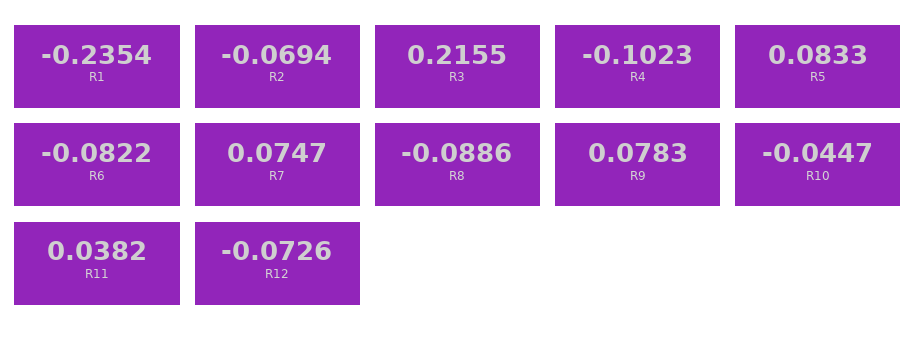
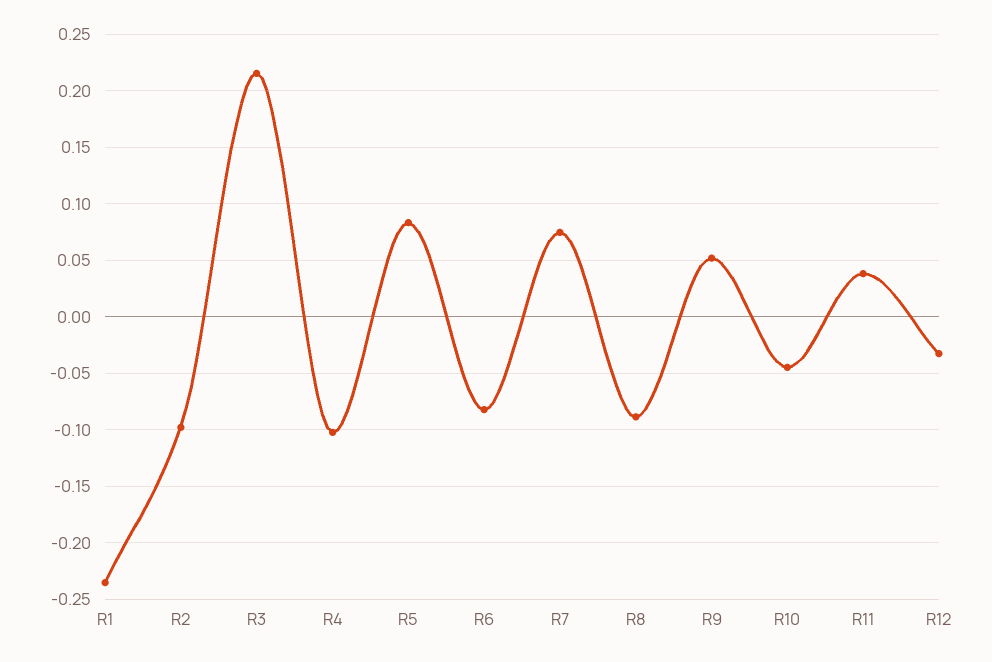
R2: -0.0694 -> -0.1
R9: 0.0783 -> 0.05
R12: -0.0726 -> -0.03

